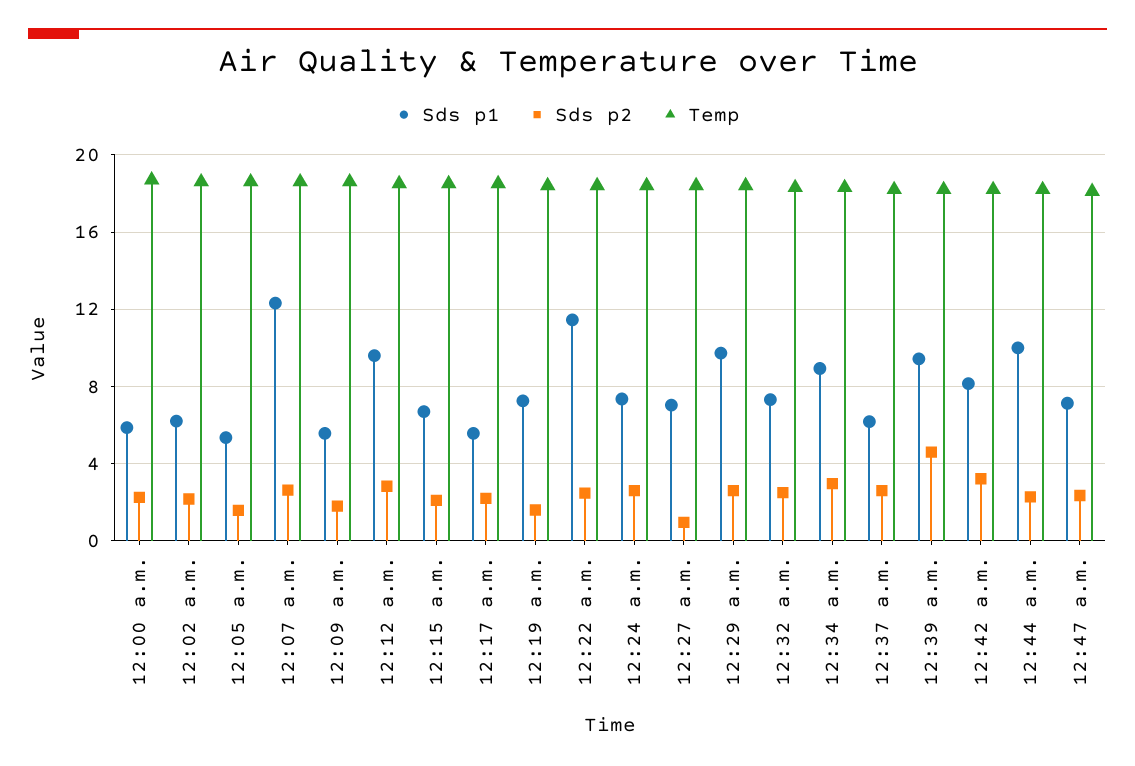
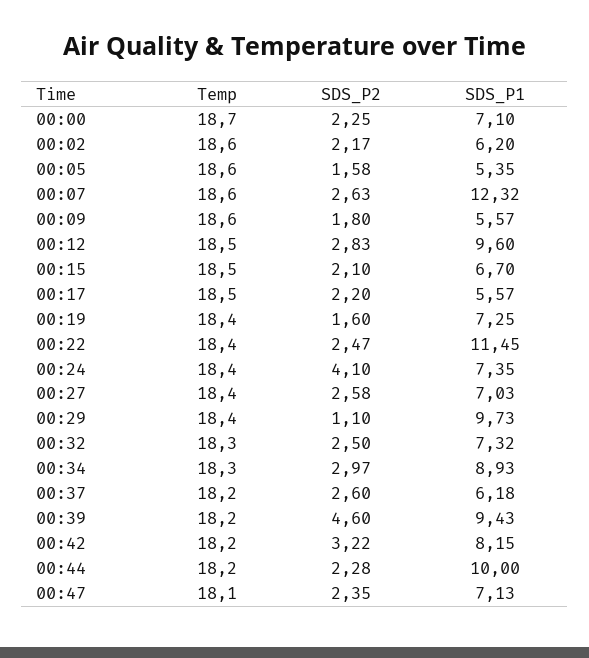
Sds p1, 12:00 a.m.: 6 -> 7.1
Sds p2, 12:24 a.m.: 2.5 -> 4.1
Sds p2, 12:27 a.m.: 1 -> 2.58
Sds p2, 12:29 a.m.: 2.5 -> 1.1

